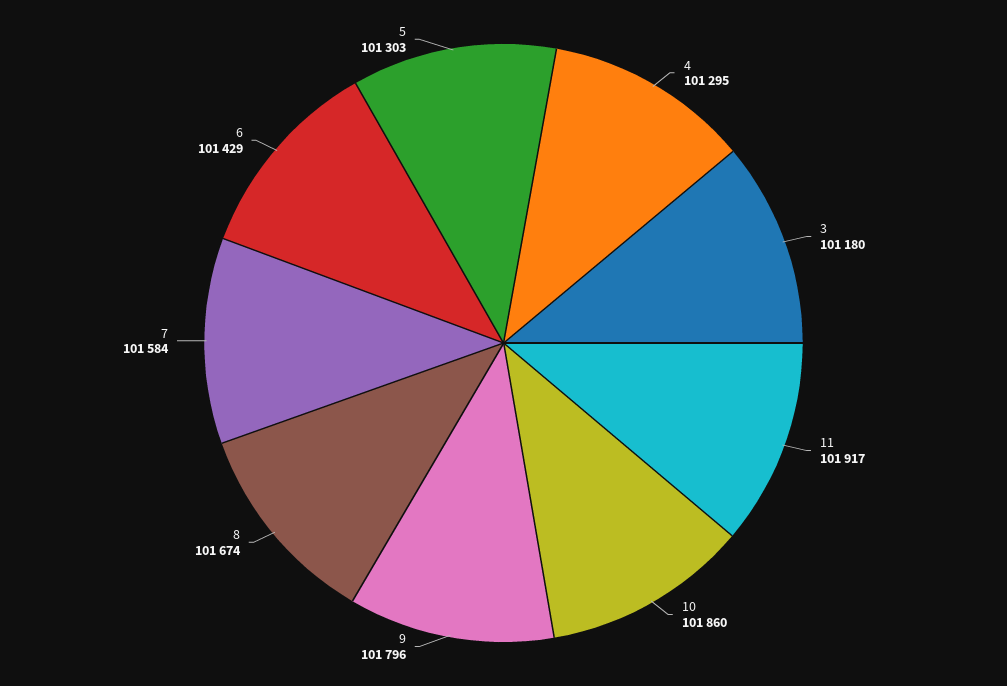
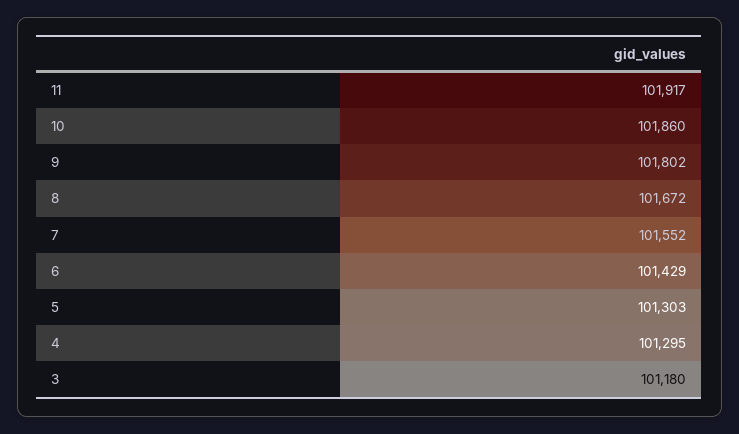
9: 101796 -> 101802
8: 101674 -> 101672
7: 101584 -> 101552

